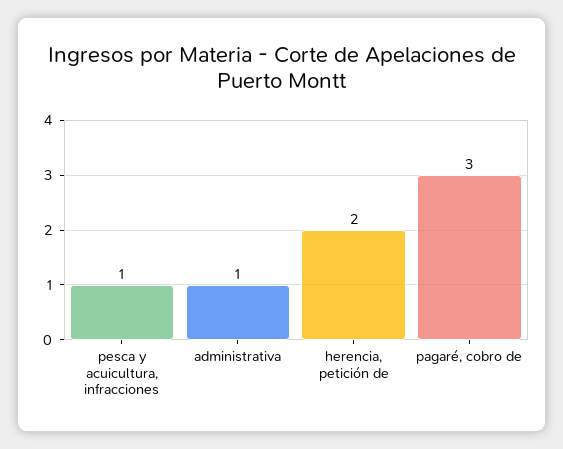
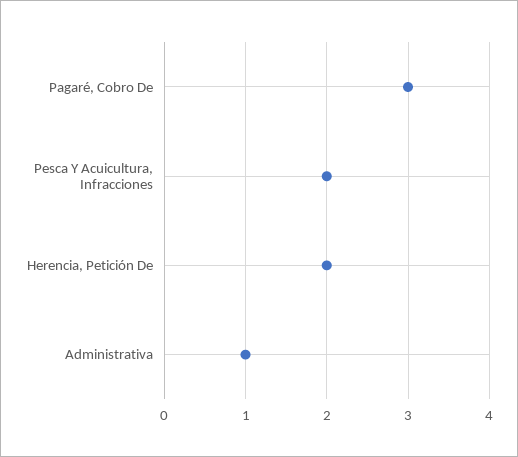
pesca y acuicultura, infracciones: 1 -> 2

